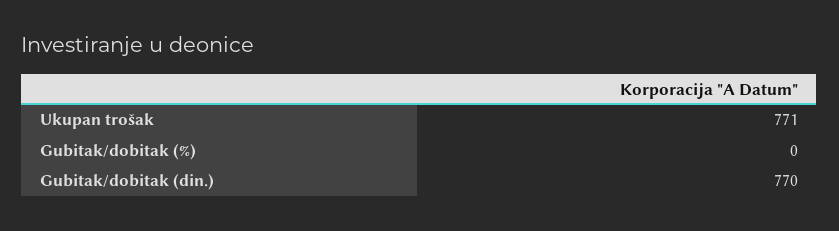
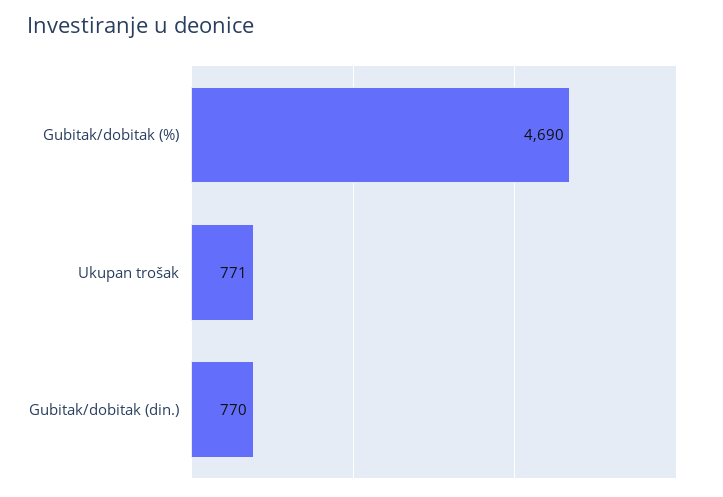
Gubitak/dobitak (%): 0 -> 4690

